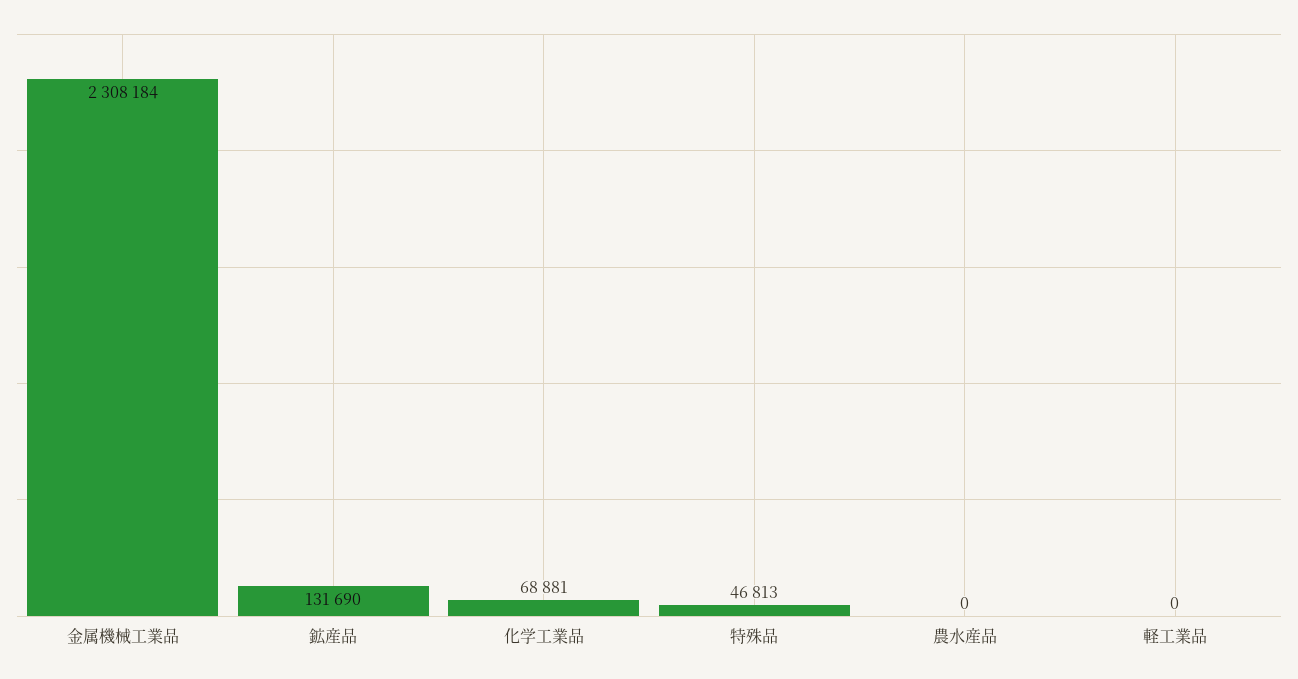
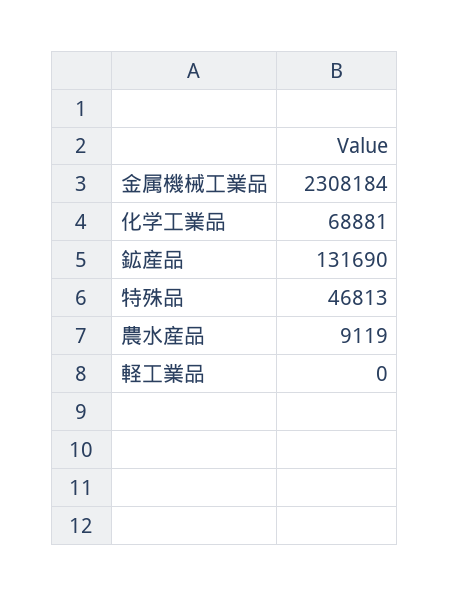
農水産品: 0 -> 9119

